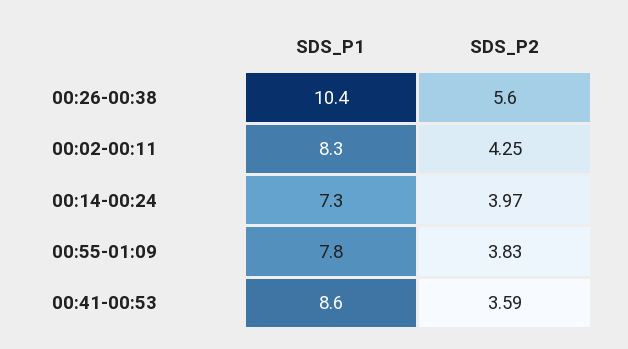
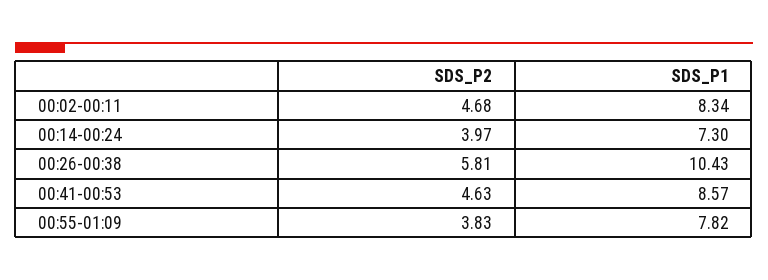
SDS_P2, 00:26-00:38: 5.6 -> 5.81
SDS_P2, 00:02-00:11: 4.25 -> 4.68
SDS_P2, 00:41-00:53: 3.59 -> 4.63

